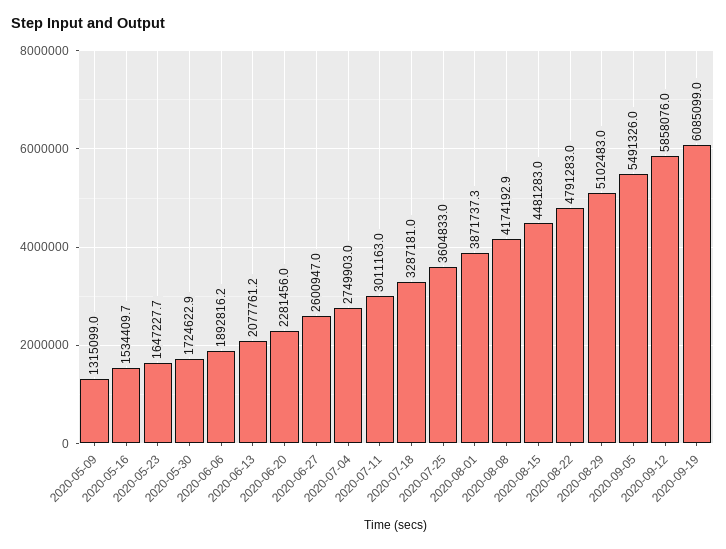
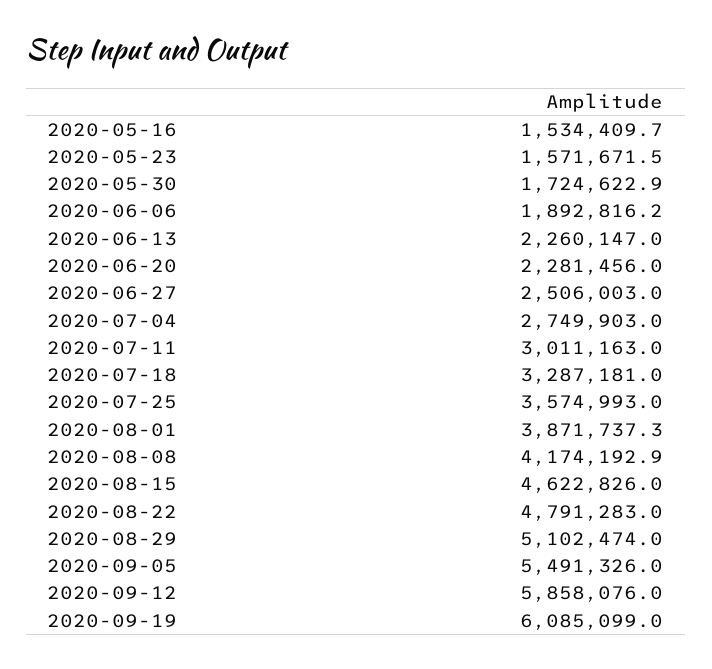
2020-05-09: 1315099 -> none
2020-05-23: 1647227.7 -> 1571671.5
2020-06-13: 2077761.2 -> 2260147
2020-06-27: 2600947 -> 2506003
2020-07-25: 3604833 -> 3574993
2020-08-15: 4481283 -> 4622826
2020-08-29: 5102483 -> 5102474

